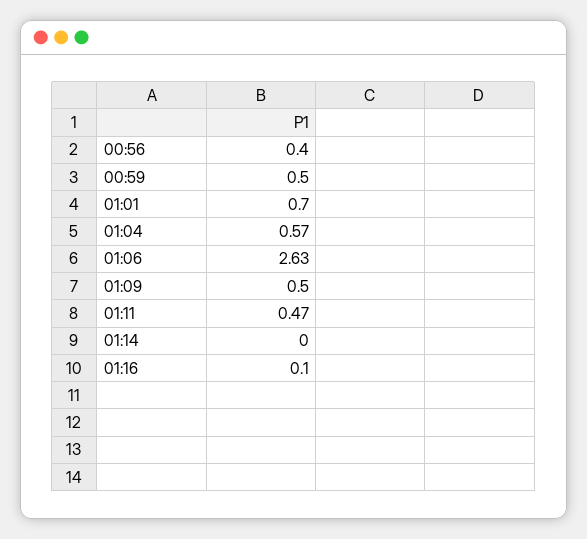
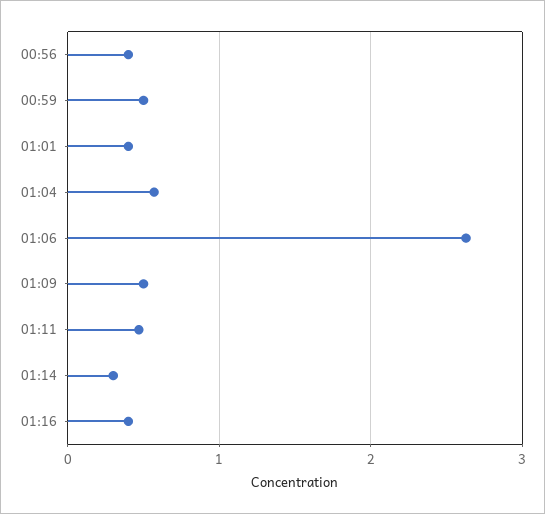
01:01: 0.7 -> 0.4
01:14: 0 -> 0.3
01:16: 0.1 -> 0.4

